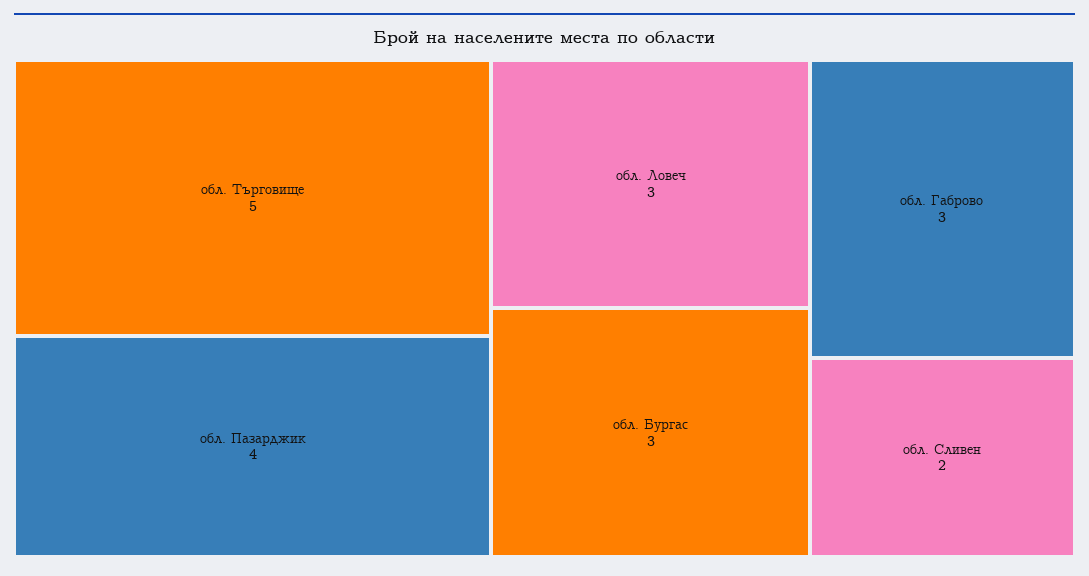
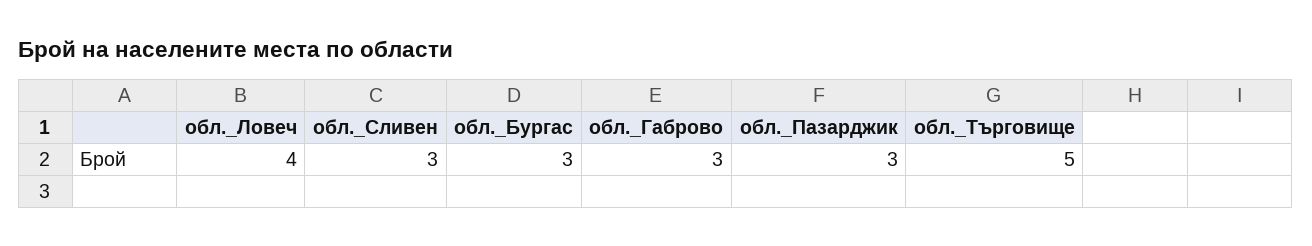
обл. Пазарджик: 4 -> 3
обл. Ловеч: 3 -> 4
обл. Сливен: 2 -> 3

